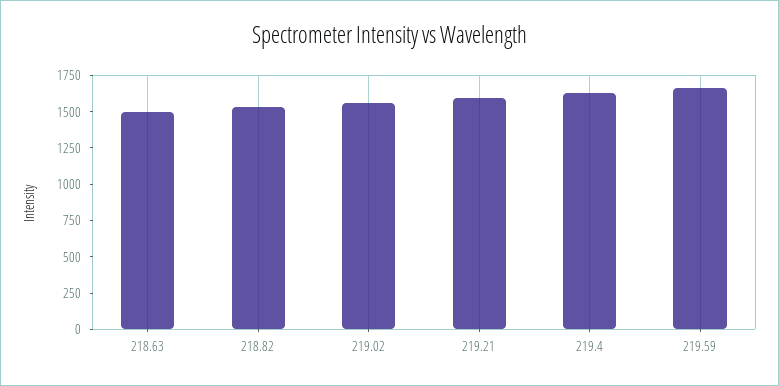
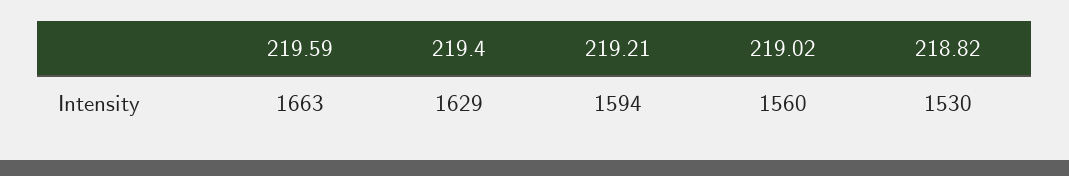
218.63: 1500 -> none

